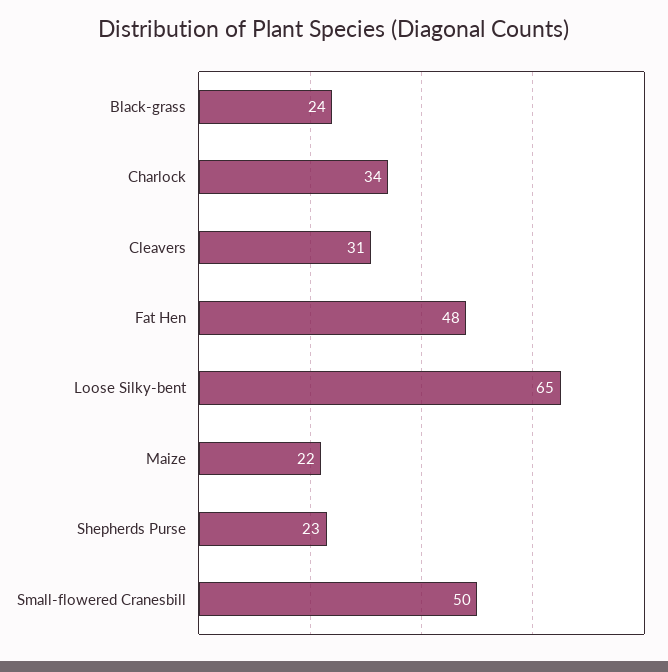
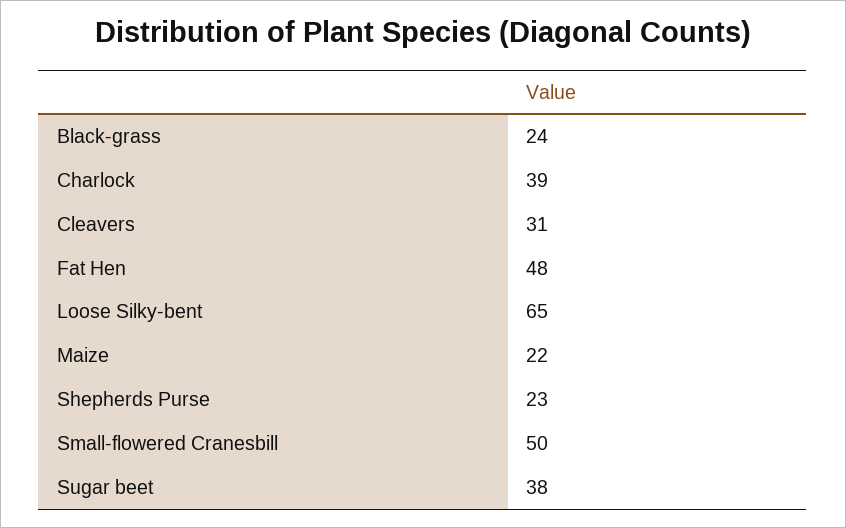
Charlock: 34 -> 39
Sugar beet: none -> 38

